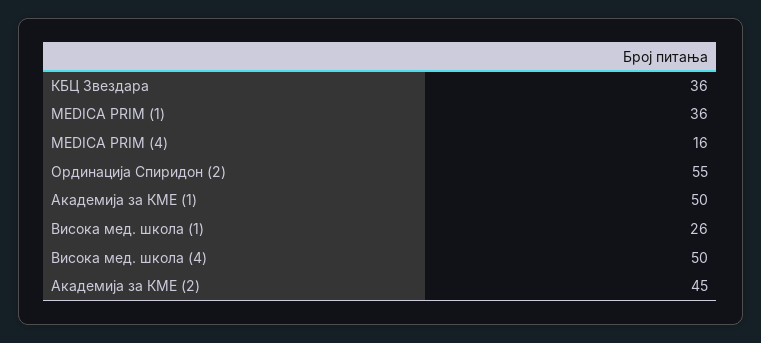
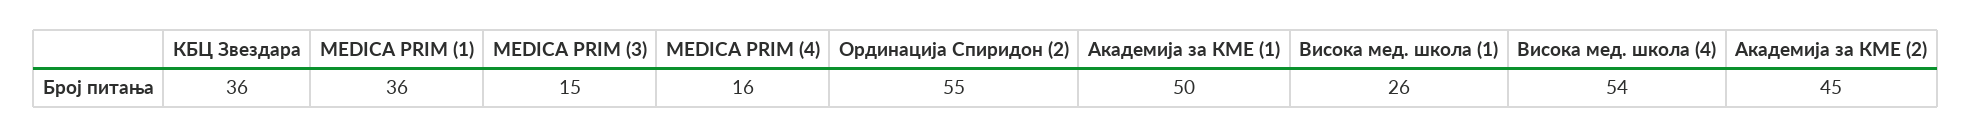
Висока мед. школа (4): 50 -> 54
МEDICA PRIM (3): none -> 15

